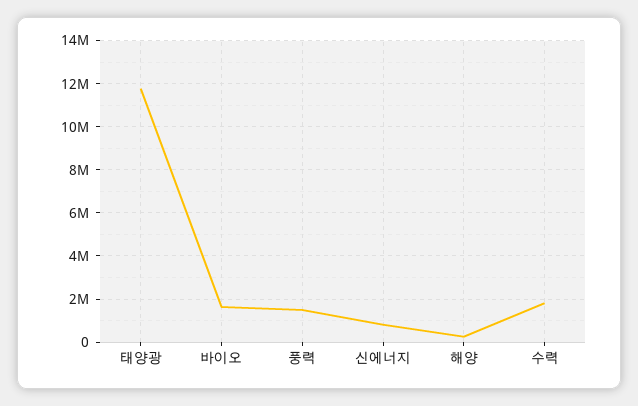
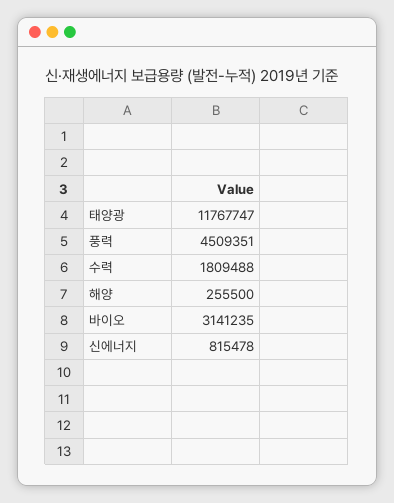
바이오: 1500000 -> 3141235
풍력: 1500000 -> 4509351

